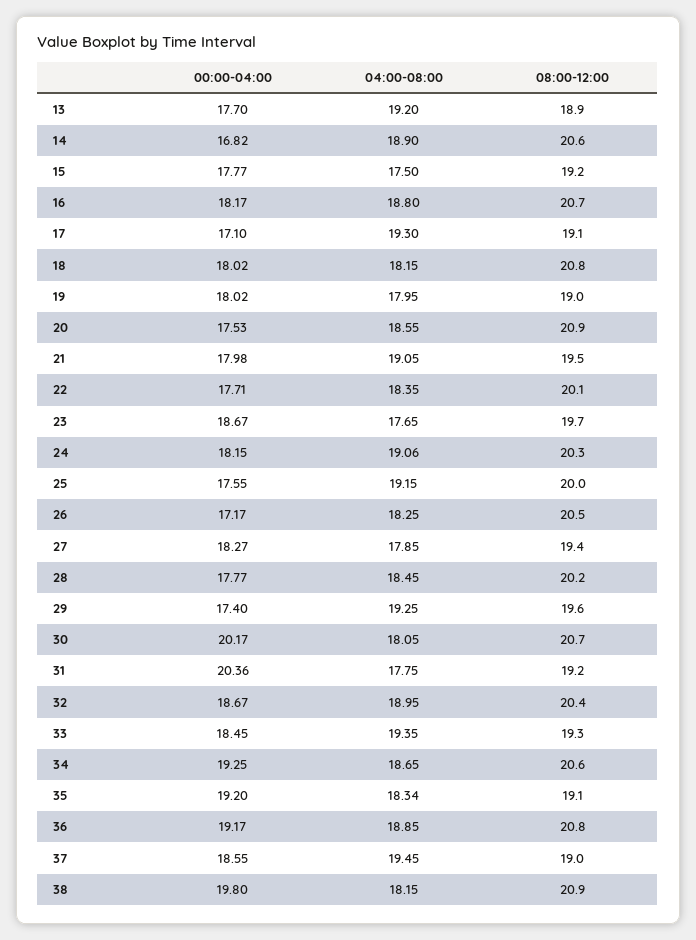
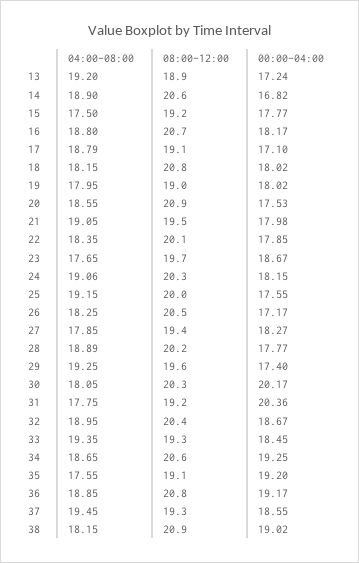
00:00-04:00, 13: 17.7 -> 17.24
04:00-08:00, 17: 19.3 -> 18.79
00:00-04:00, 22: 17.71 -> 17.85
04:00-08:00, 28: 18.45 -> 18.89
08:00-12:00, 30: 20.7 -> 20.3
04:00-08:00, 35: 18.34 -> 17.55
08:00-12:00, 37: 19 -> 19.3
00:00-04:00, 38: 19.8 -> 19.02

